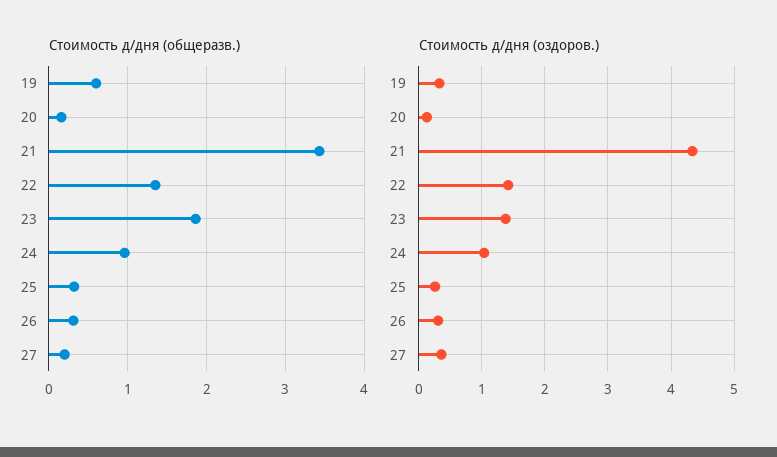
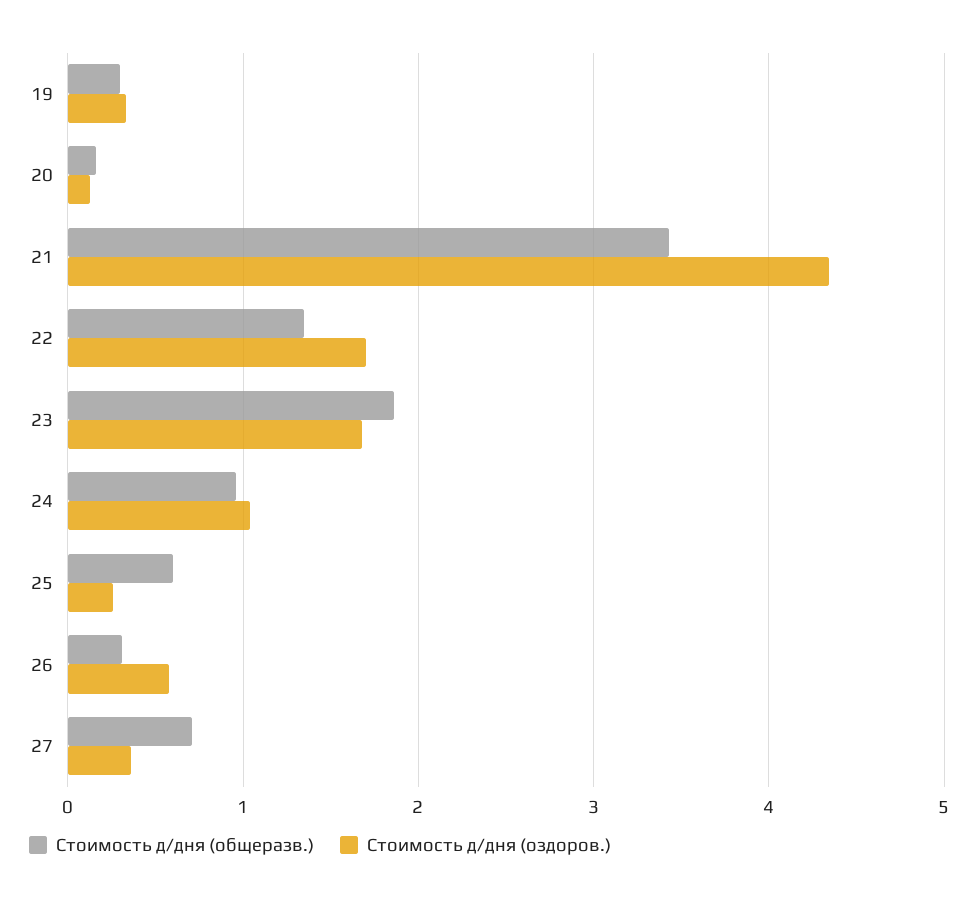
Стоимость д/дня (общеразв.), 19: 0.6 -> 0.3
Стоимость д/дня (общеразв.), 25: 0.3 -> 0.6
Стоимость д/дня (общеразв.), 27: 0.2 -> 0.7
Стоимость д/дня (оздоров.), 22: 1.4 -> 1.7
Стоимость д/дня (оздоров.), 23: 1.4 -> 1.7
Стоимость д/дня (оздоров.), 26: 0.3 -> 0.6

